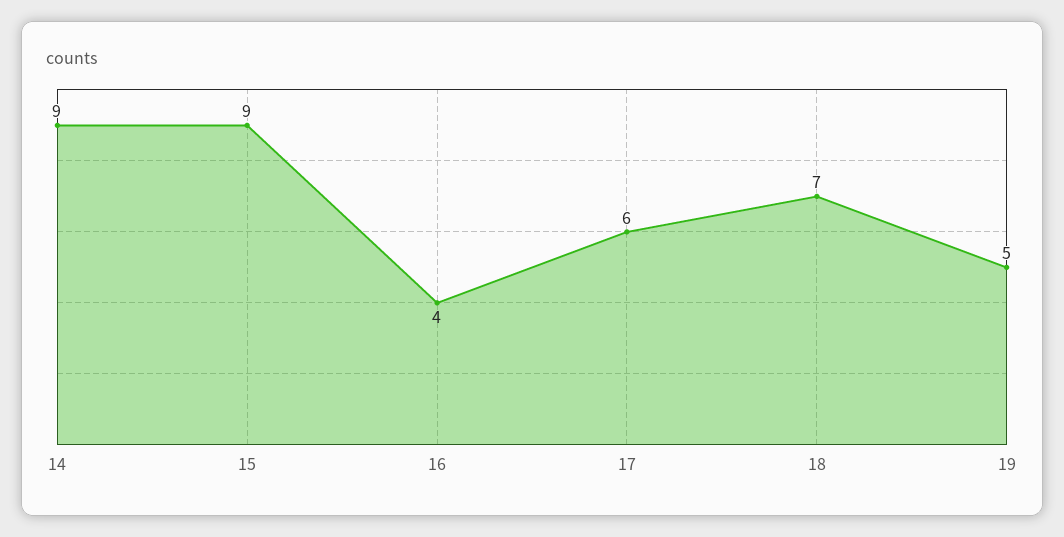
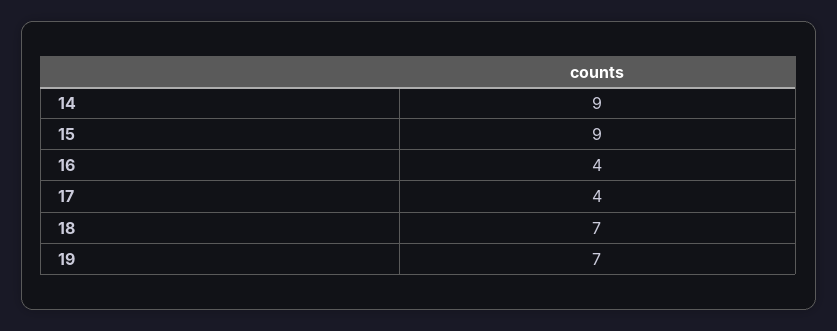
17: 6 -> 4
19: 5 -> 7

